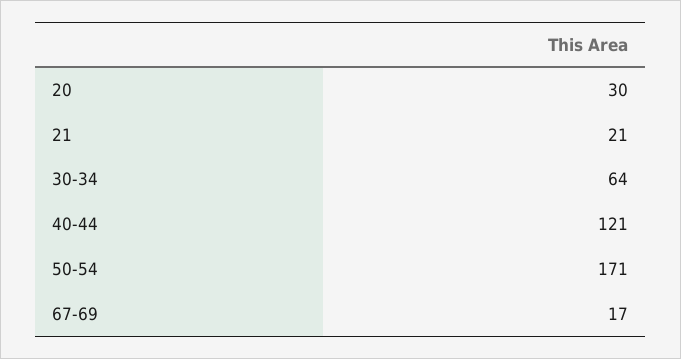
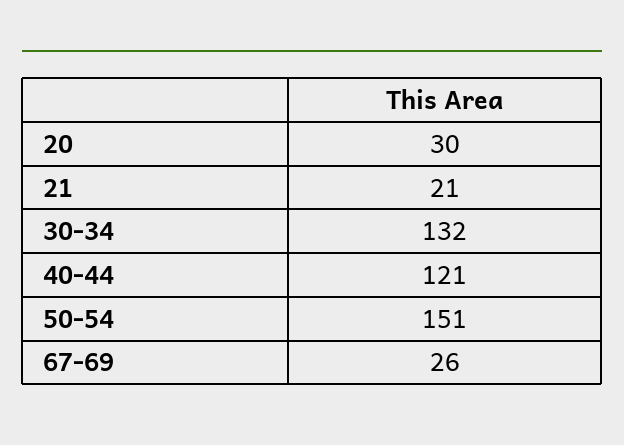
30-34: 64 -> 132
50-54: 171 -> 151
67-69: 17 -> 26

